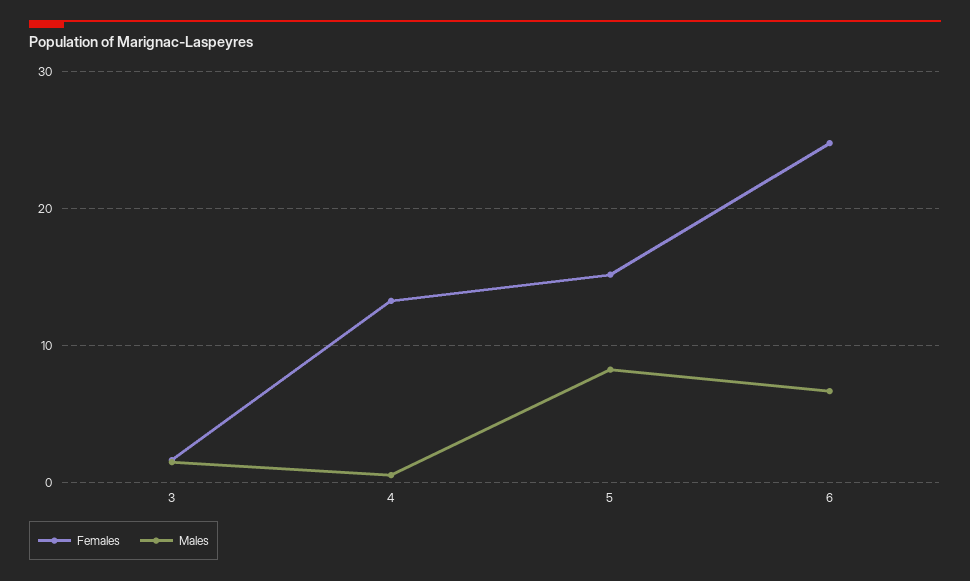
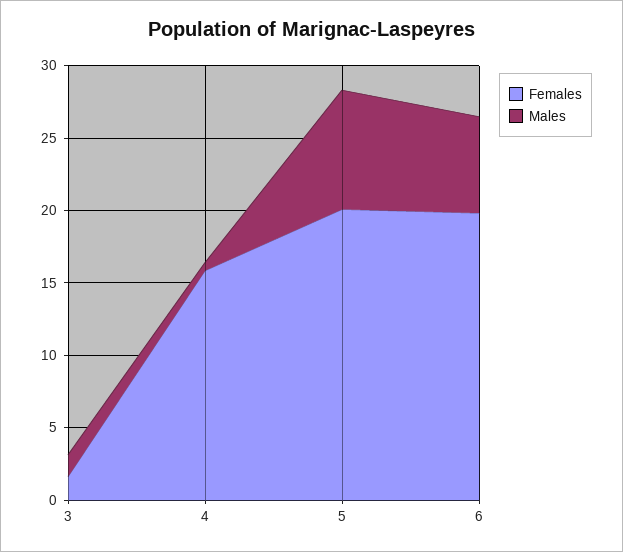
Females, 4: 13 -> 16
Females, 5: 15 -> 20
Females, 6: 25 -> 20

